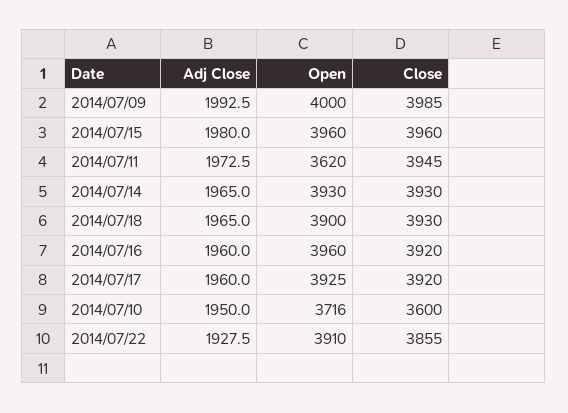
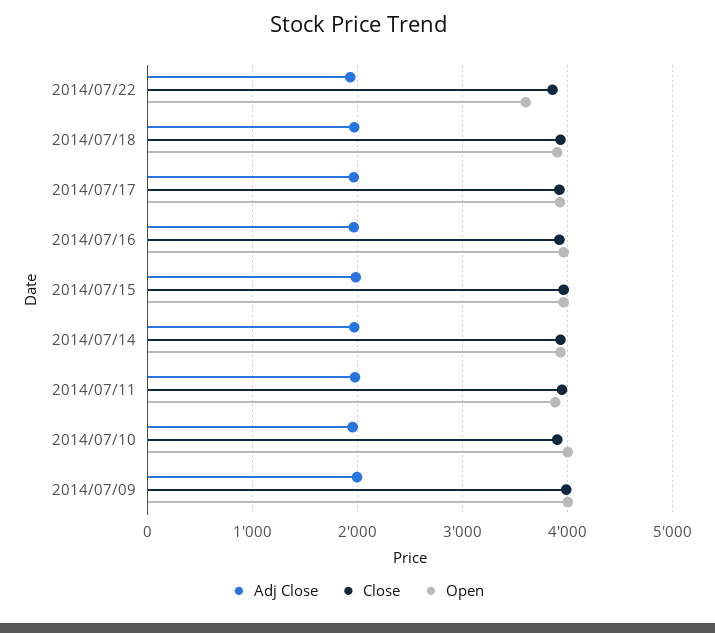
Open, 2014/07/11: 3620 -> 3900
Open, 2014/07/10: 3716 -> 4000
Close, 2014/07/10: 3600 -> 3900
Open, 2014/07/22: 3910 -> 3600

